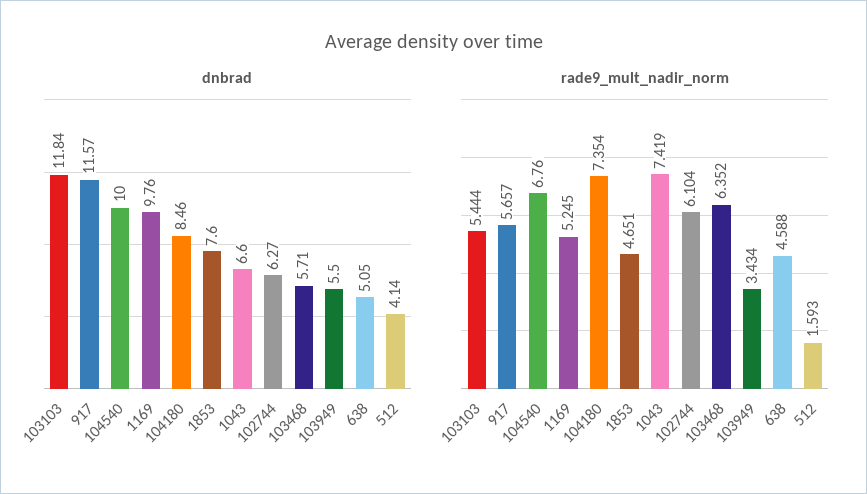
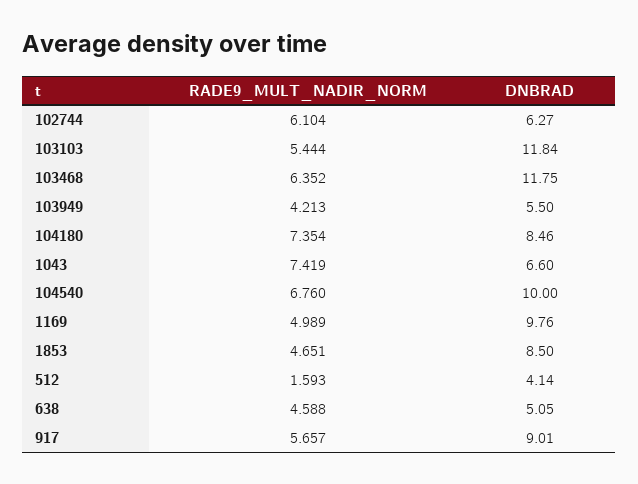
dnbrad, 917: 11.57 -> 9.01
dnbrad, 1853: 7.6 -> 8.5
dnbrad, 103468: 5.71 -> 11.75
rade9_mult_nadir_norm, 1169: 5.245 -> 4.989
rade9_mult_nadir_norm, 103949: 3.434 -> 4.213

